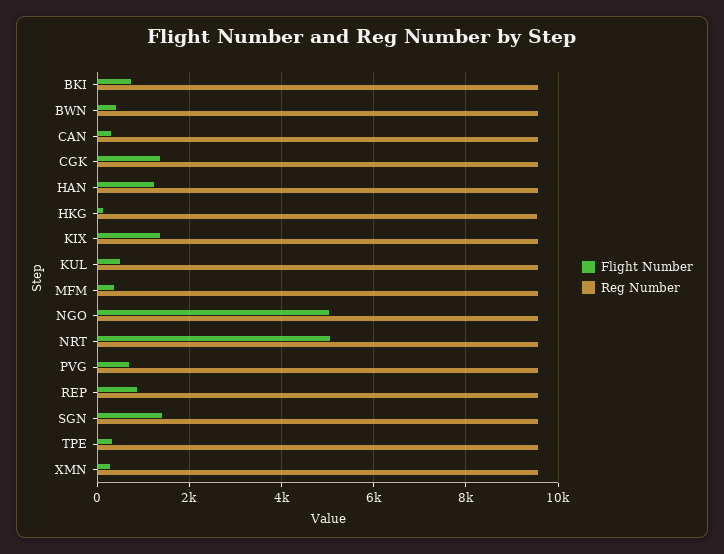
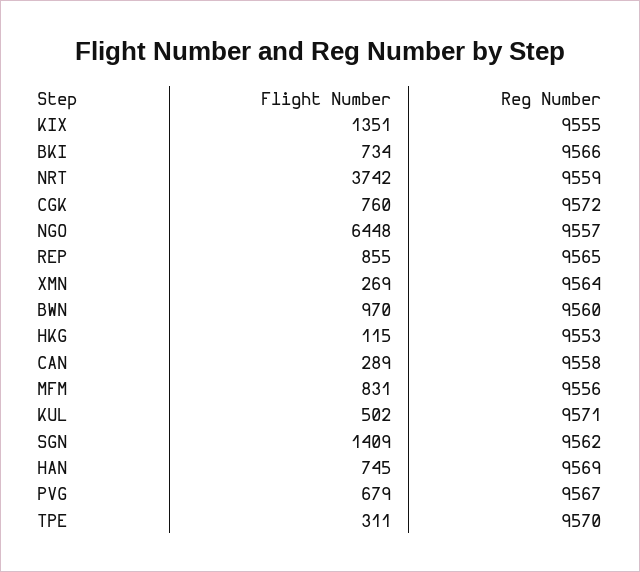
Flight Number, BWN: 400 -> 970
Flight Number, CGK: 1400 -> 760
Flight Number, HAN: 1200 -> 745
Flight Number, MFM: 400 -> 831
Flight Number, NGO: 5000 -> 6448
Flight Number, NRT: 5000 -> 3742

